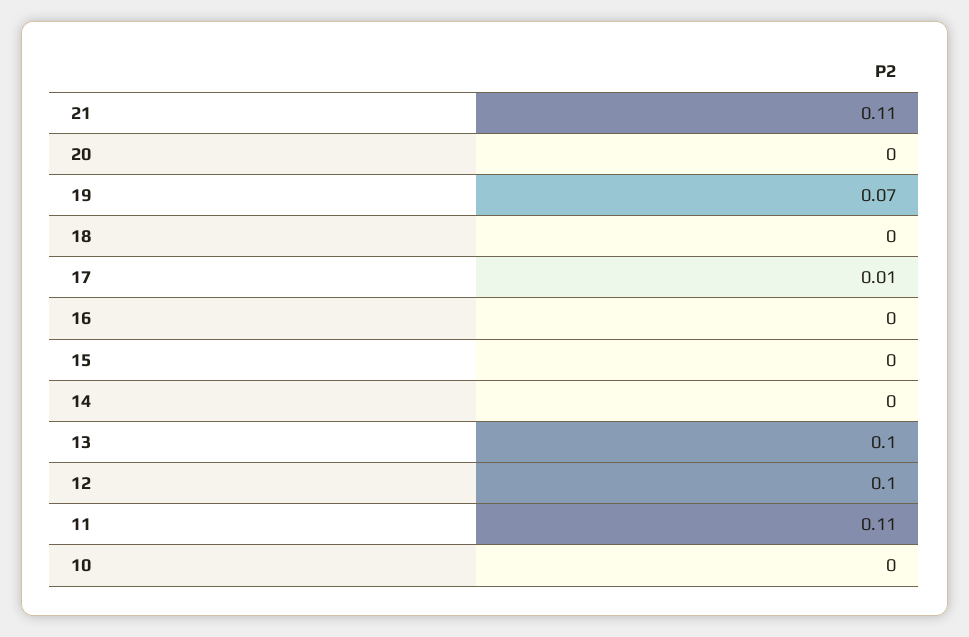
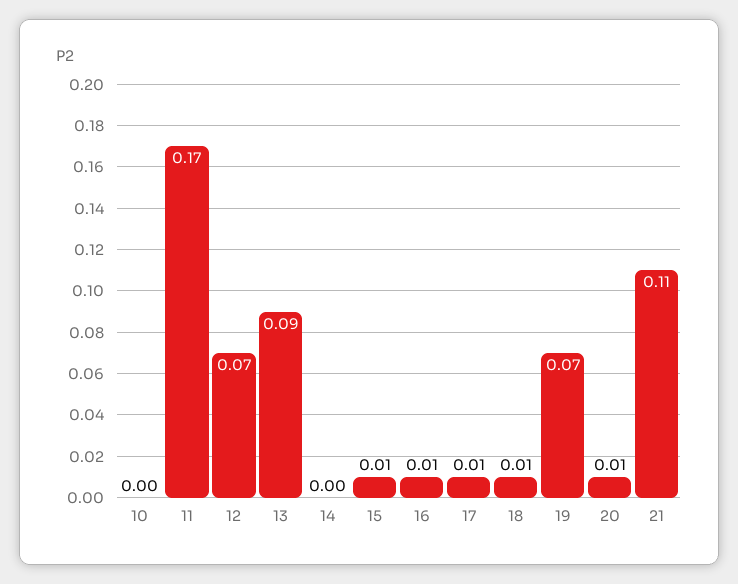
20: 0 -> 0.01
18: 0 -> 0.01
16: 0 -> 0.01
15: 0 -> 0.01
13: 0.1 -> 0.09
12: 0.1 -> 0.07
11: 0.11 -> 0.17

